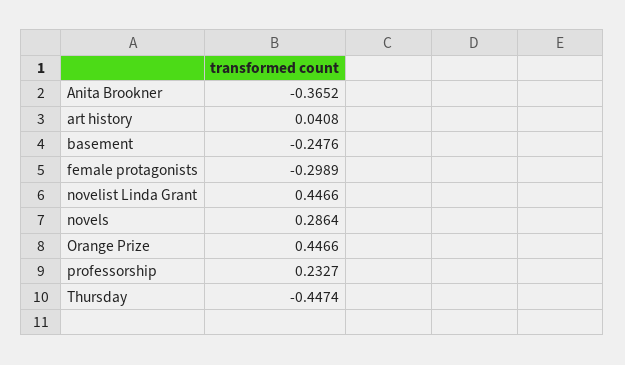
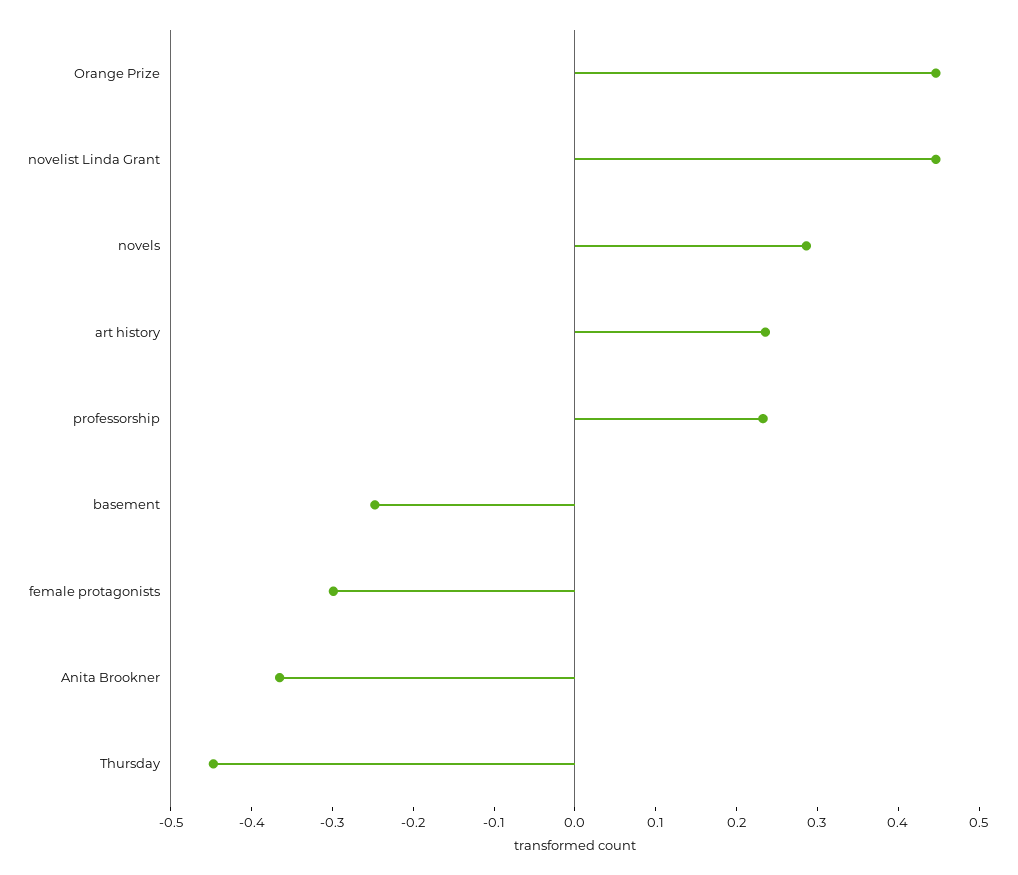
art history: 0.0408 -> 0.24

